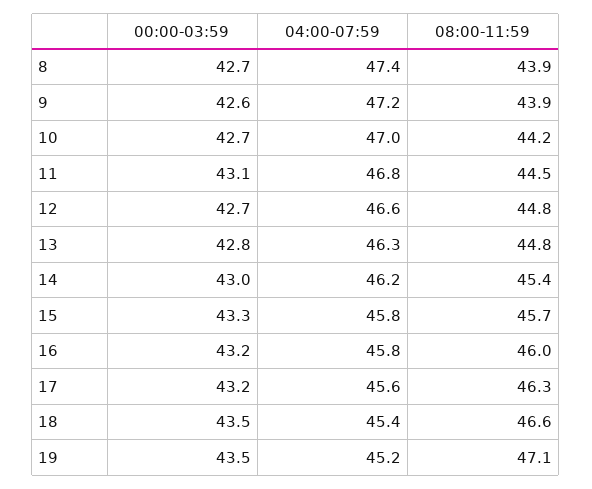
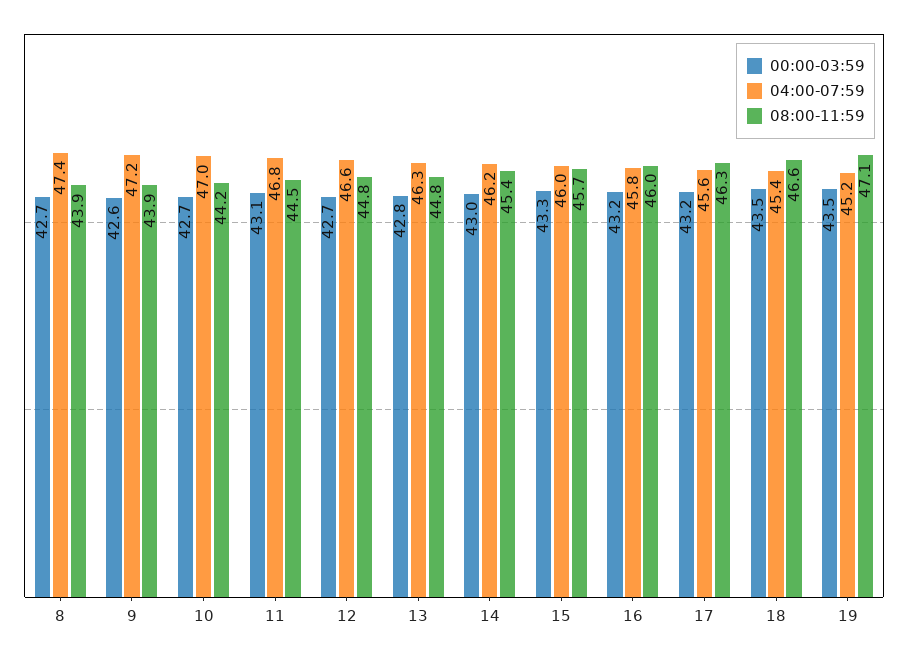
04:00-07:59, 15: 45.8 -> 46

